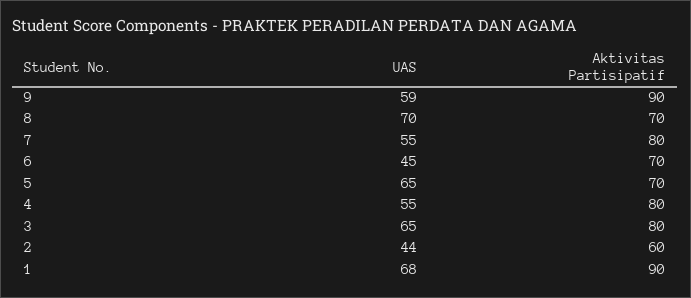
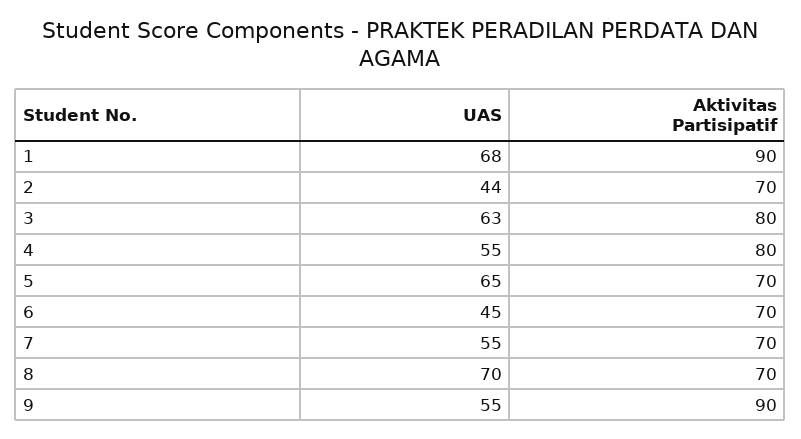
UAS, 9: 59 -> 55
Aktivitas Partisipatif, 7: 80 -> 70
UAS, 3: 65 -> 63
Aktivitas Partisipatif, 2: 60 -> 70

